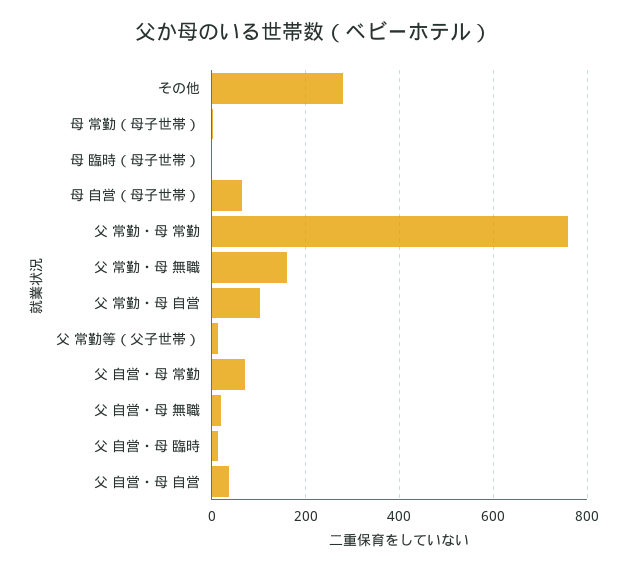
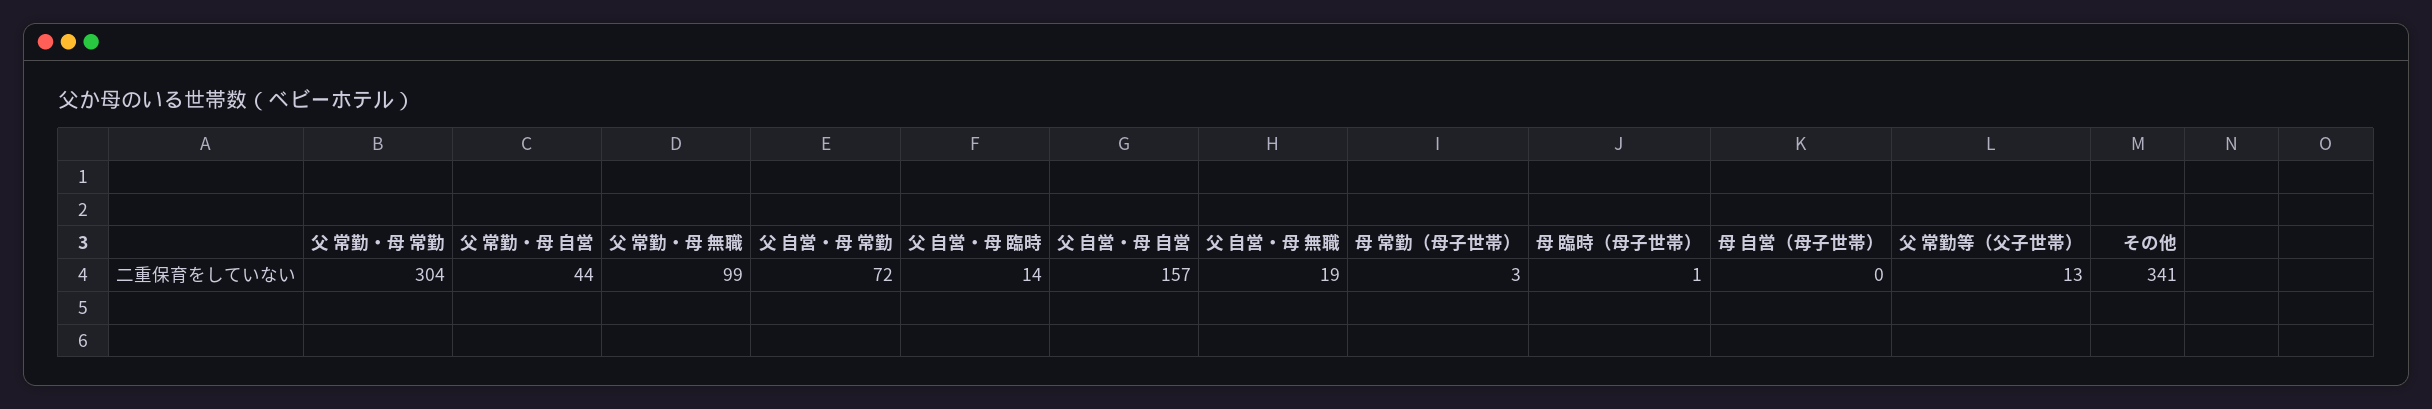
その他: 280 -> 341
母 自営（母子世帯）: 60 -> 0
父 常勤・母 常勤: 760 -> 304
父 常勤・母 無職: 160 -> 99
父 常勤・母 自営: 100 -> 44
父 自営・母 自営: 40 -> 157

